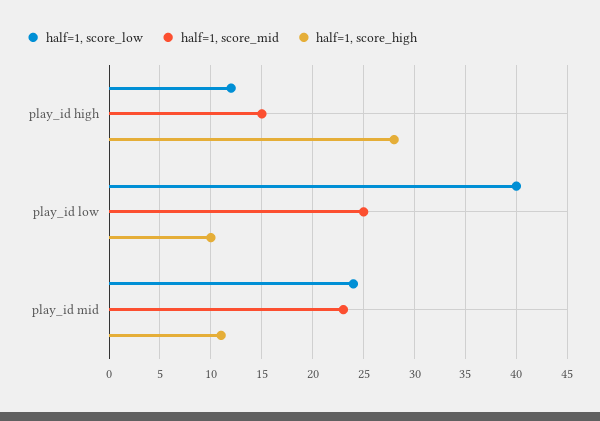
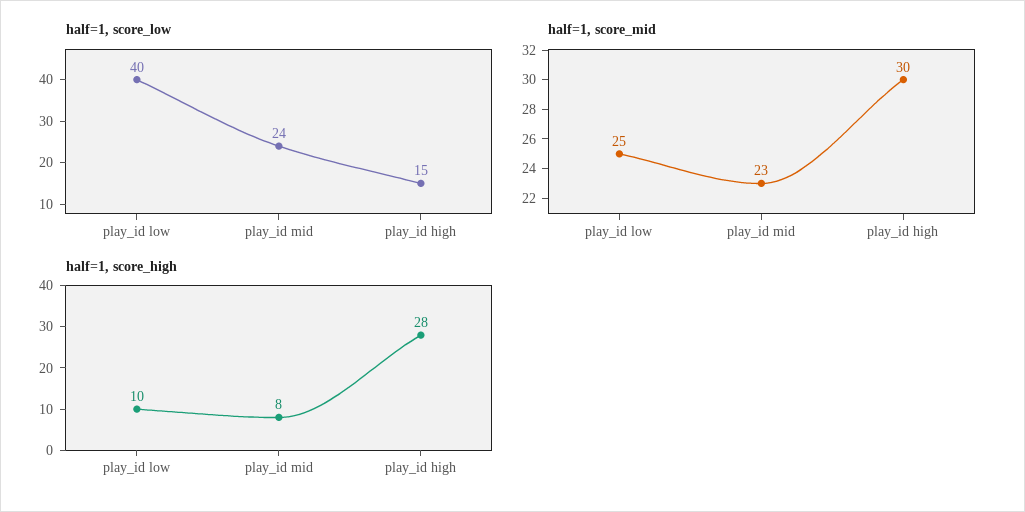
half=1, score_low, play_id high: 12 -> 15
half=1, score_mid, play_id high: 15 -> 30
half=1, score_high, play_id mid: 11 -> 8

